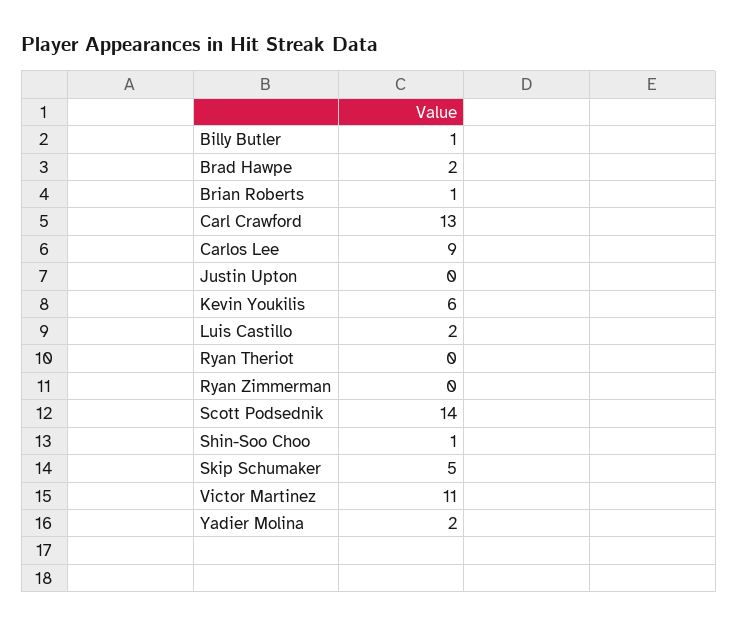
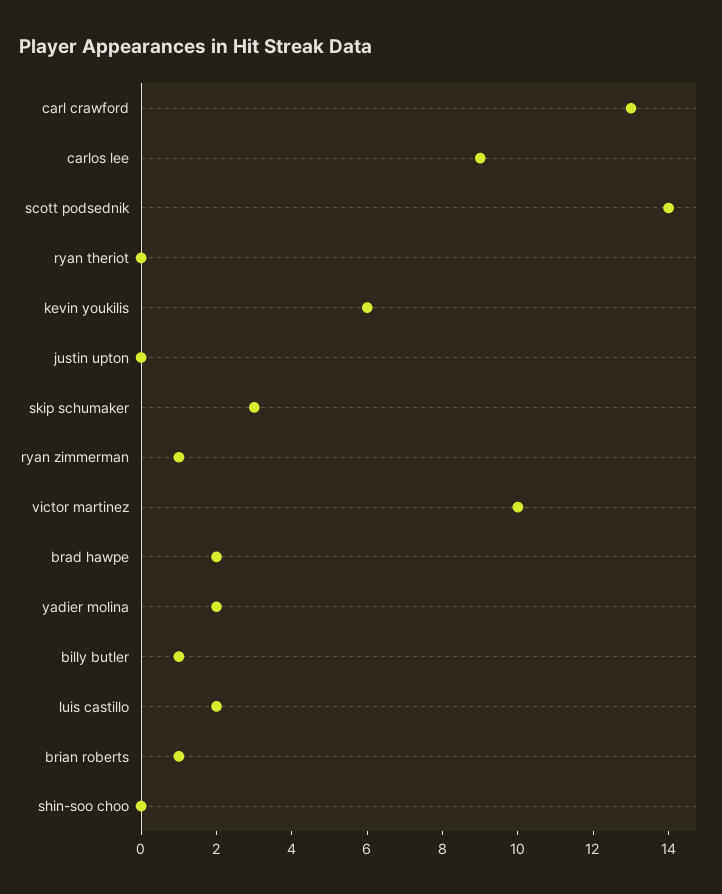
Ryan Zimmerman: 0 -> 1
Shin-Soo Choo: 1 -> 0
Skip Schumaker: 5 -> 3
Victor Martinez: 11 -> 10

